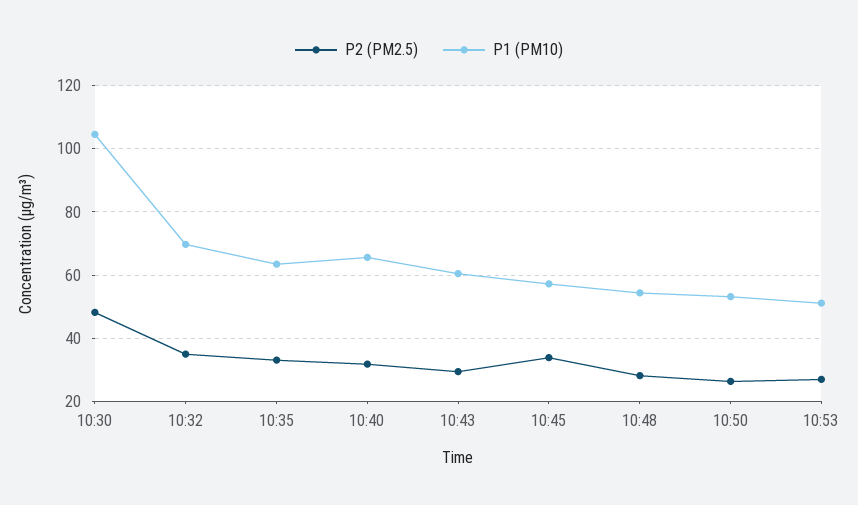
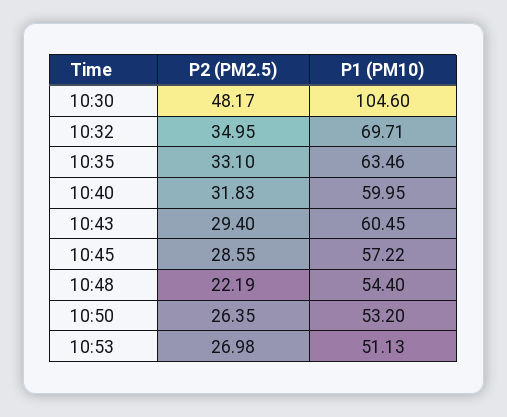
P1 (PM10), 10:40: 66 -> 59.95
P2 (PM2.5), 10:45: 34 -> 28.55
P2 (PM2.5), 10:48: 28 -> 22.19

